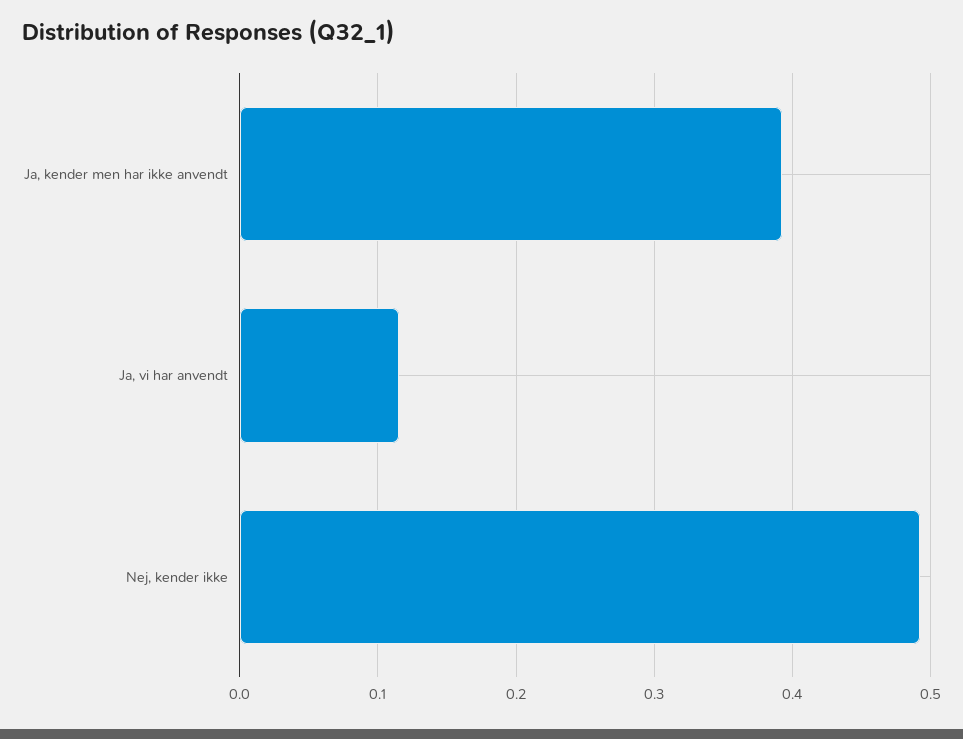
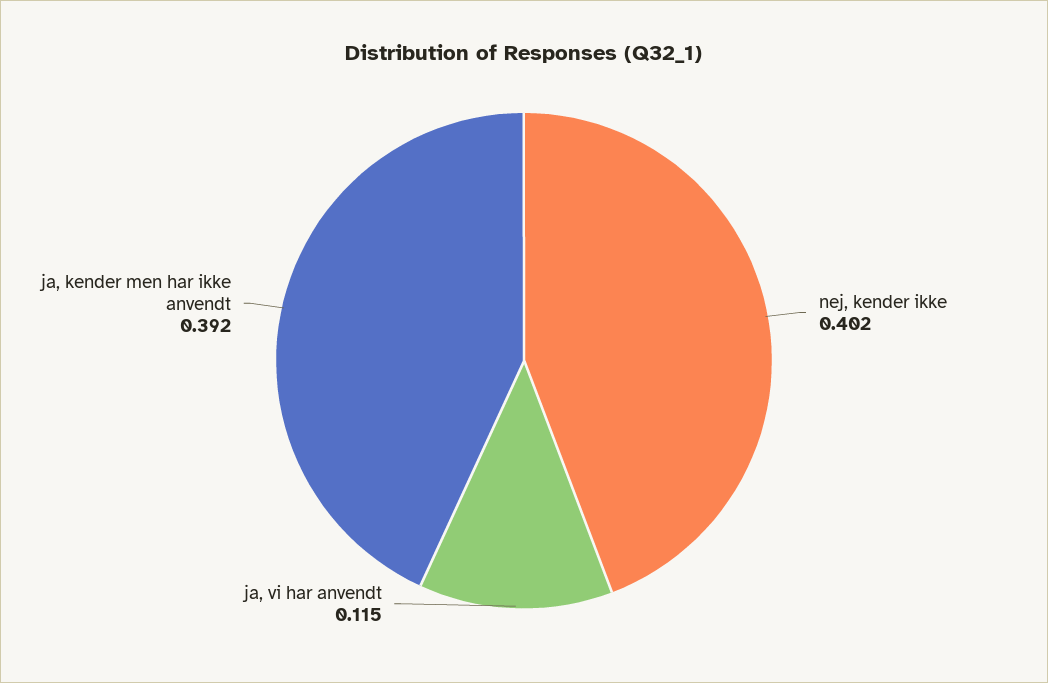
Nej, kender ikke: 0.49 -> 0.402

